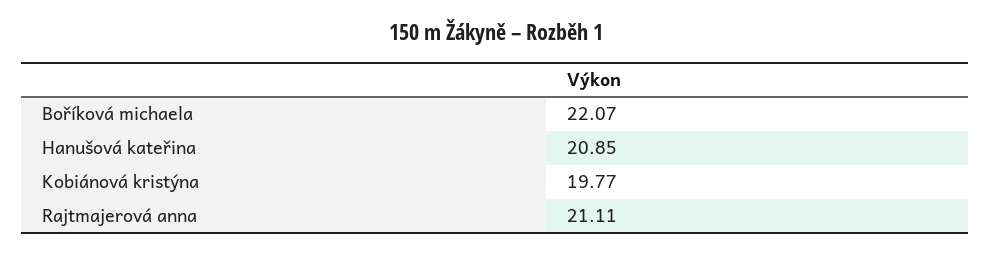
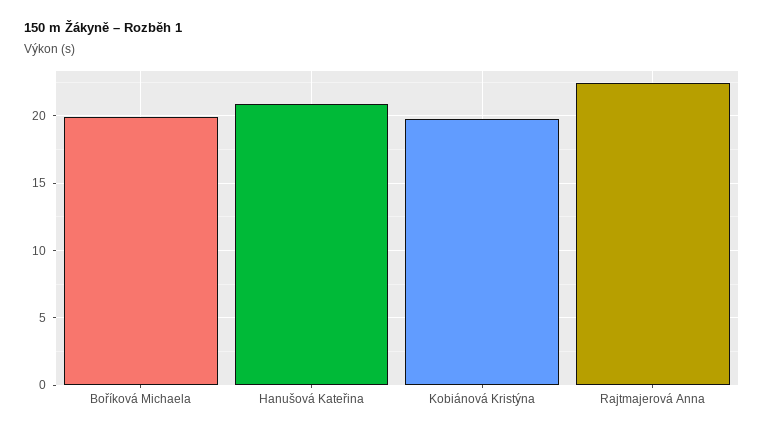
Boříková michaela: 22.07 -> 20
Rajtmajerová anna: 21.11 -> 22.5

